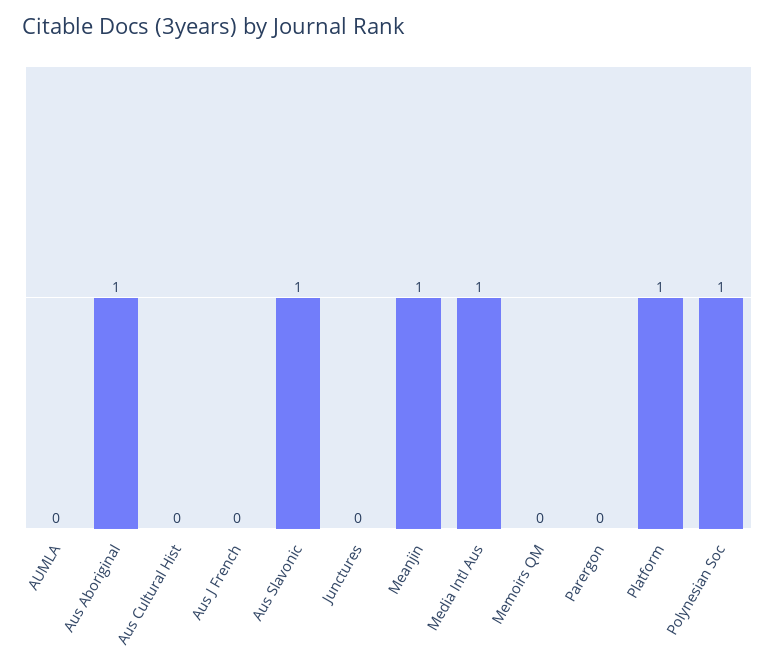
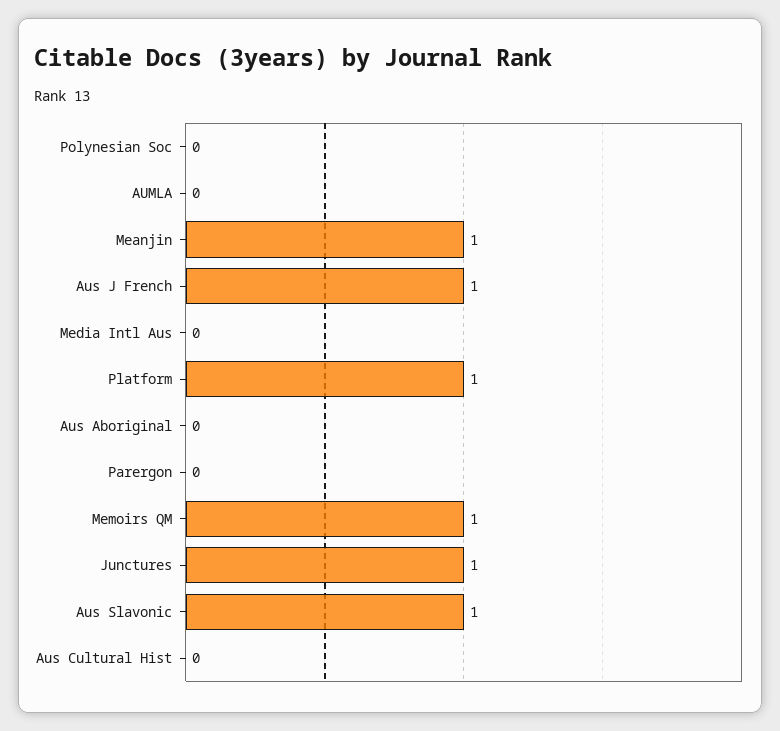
Aus Aboriginal: 1 -> 0
Aus J French: 0 -> 1
Junctures: 0 -> 1
Media Intl Aus: 1 -> 0
Memoirs QM: 0 -> 1
Polynesian Soc: 1 -> 0

